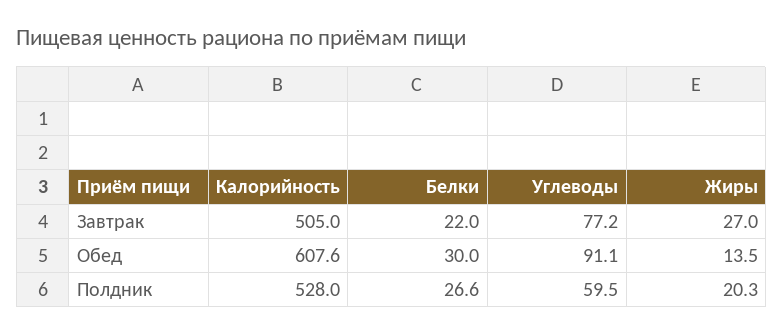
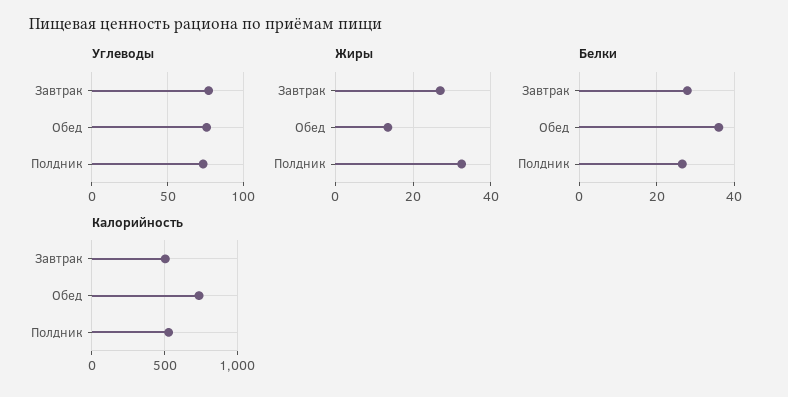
Белки, Завтрак: 22 -> 28
Калорийность, Обед: 607.6 -> 750
Белки, Обед: 30 -> 36
Углеводы, Обед: 91.1 -> 75
Углеводы, Полдник: 59.5 -> 75
Жиры, Полдник: 20.3 -> 32

